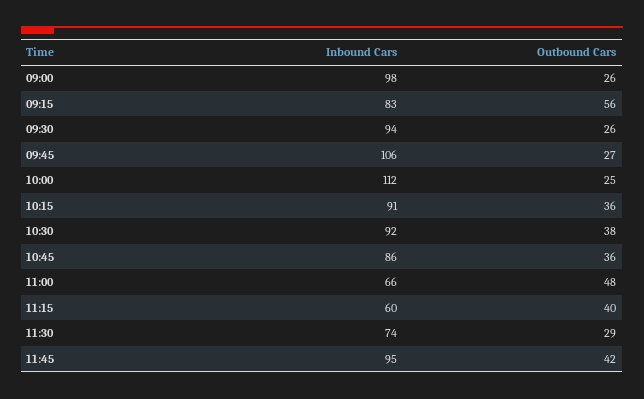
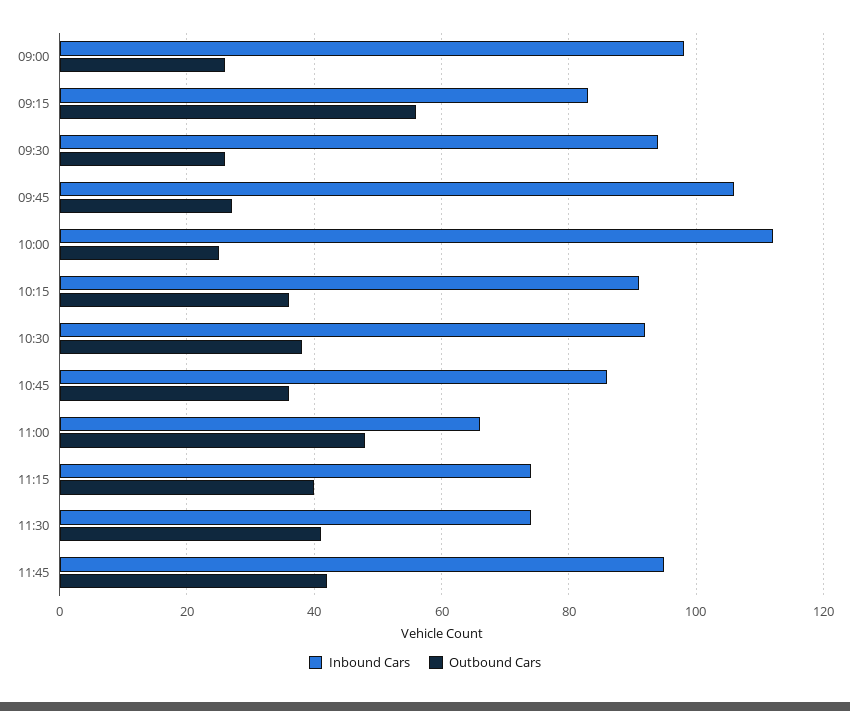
Inbound Cars, 11:15: 60 -> 75
Outbound Cars, 11:30: 29 -> 40

